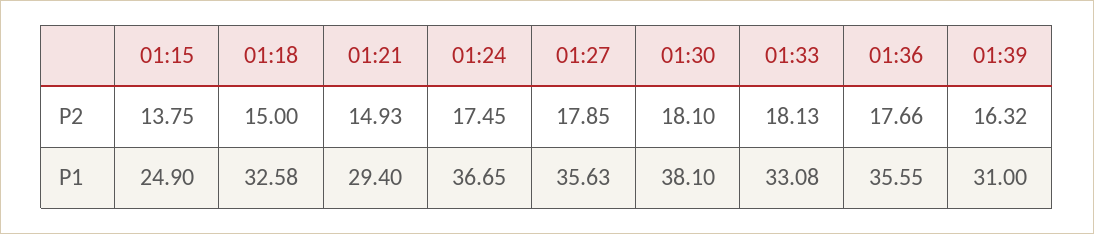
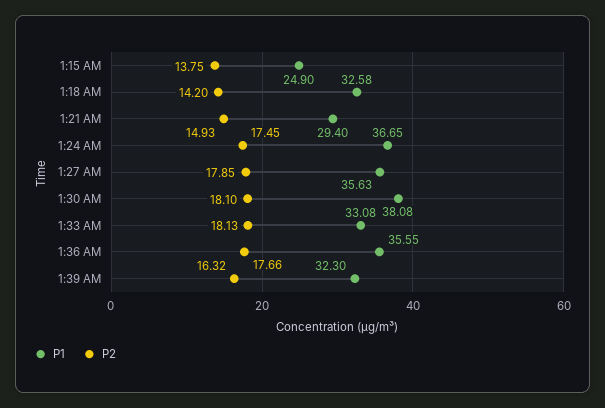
P2, 01:18: 15 -> 14.2
P1, 01:30: 38.1 -> 38.08
P1, 01:39: 31 -> 32.3

